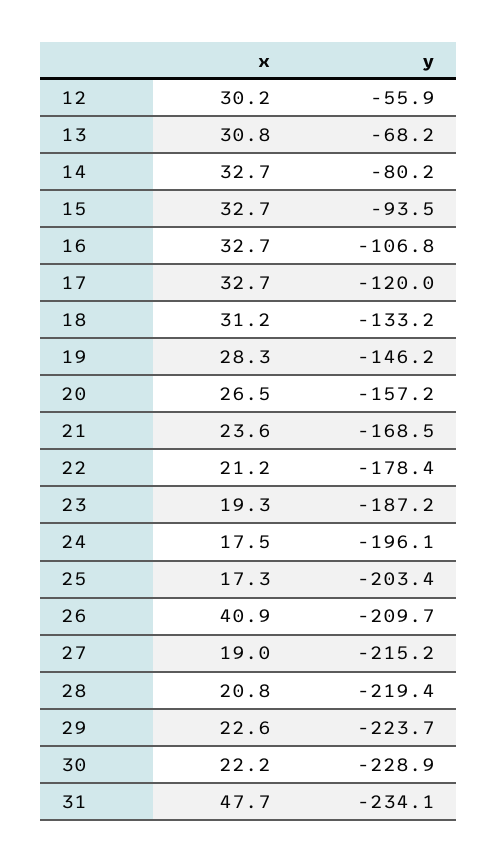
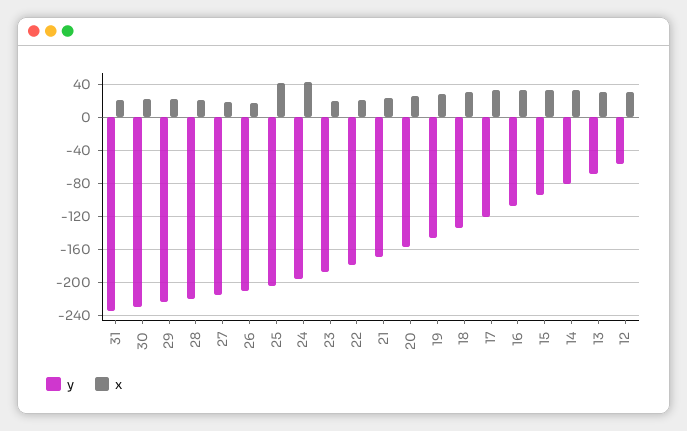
x, 24: 17.5 -> 40
x, 25: 17.3 -> 40
x, 26: 40.9 -> 20
x, 31: 47.7 -> 20

